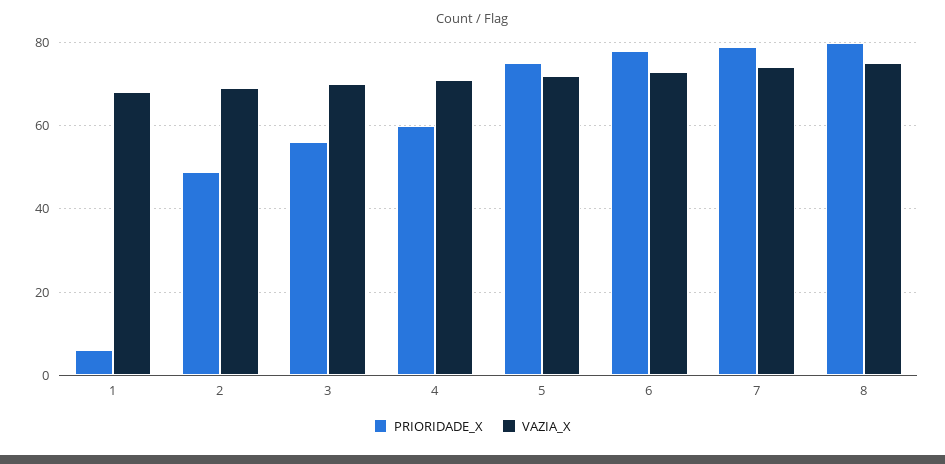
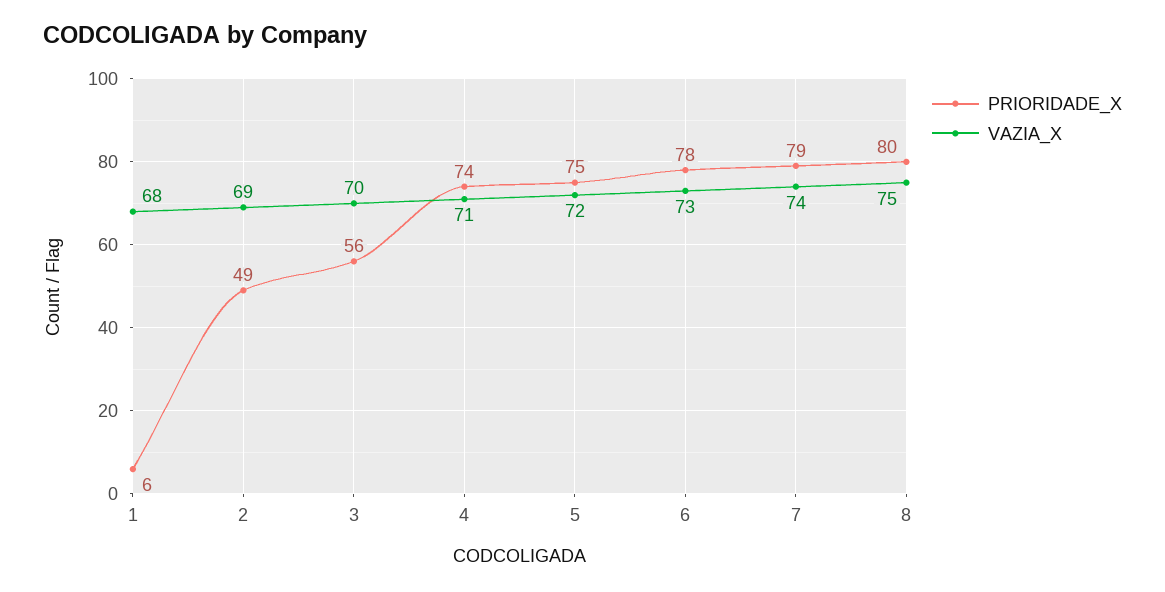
PRIORIDADE_X, 4: 60 -> 74

